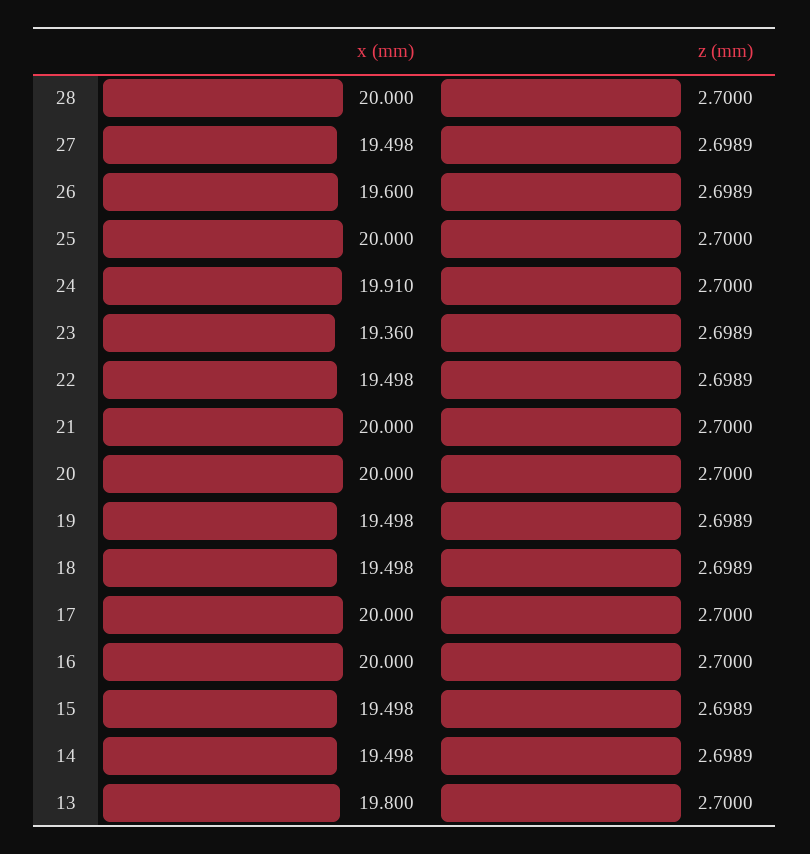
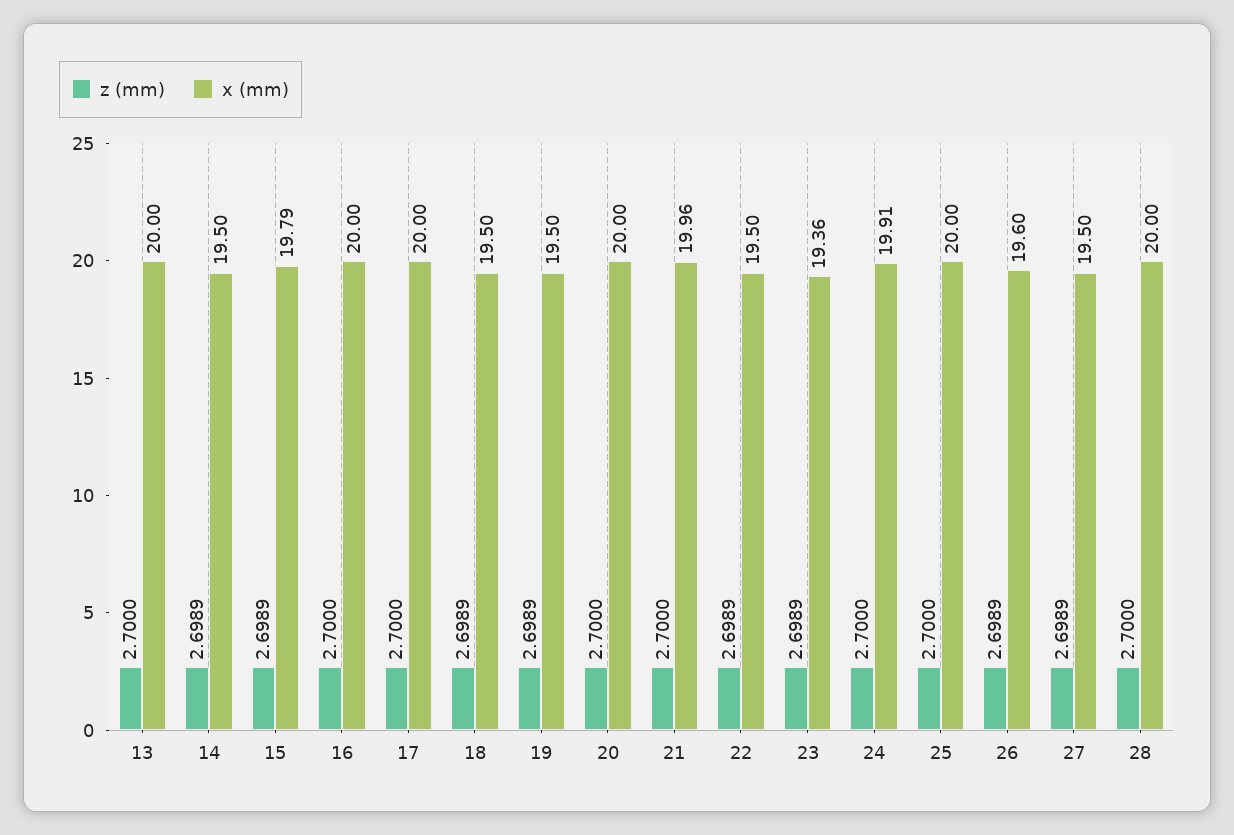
x (mm), 21: 20 -> 19.96
x (mm), 15: 19.498 -> 19.79
x (mm), 13: 19.8 -> 20

